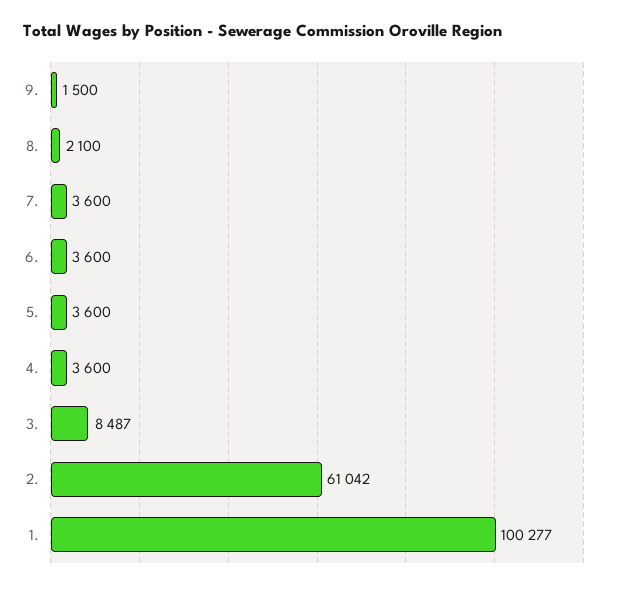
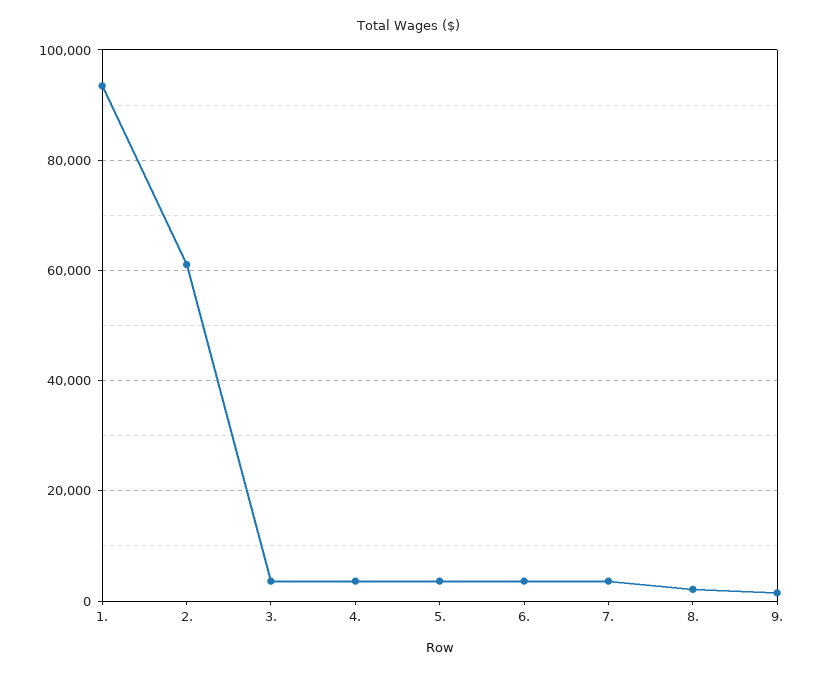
3.: 8487 -> 4000
1.: 100277 -> 94000

